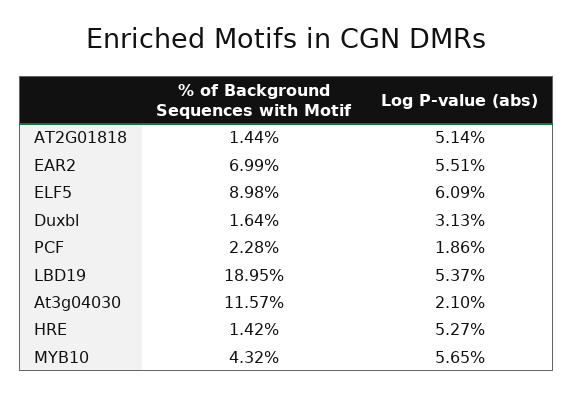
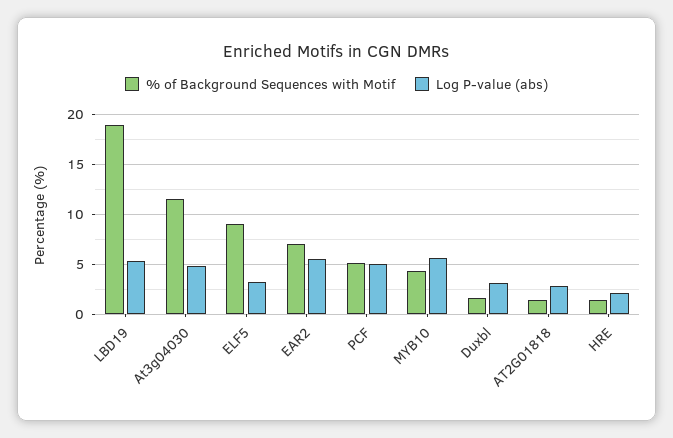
Log P-value (abs), AT2G01818: 5.14 -> 3
Log P-value (abs), ELF5: 6.09 -> 3
% of Background Sequences with Motif, PCF: 2.28 -> 5
Log P-value (abs), PCF: 1.86 -> 5
Log P-value (abs), At3g04030: 2.1 -> 5
Log P-value (abs), HRE: 5.27 -> 2

